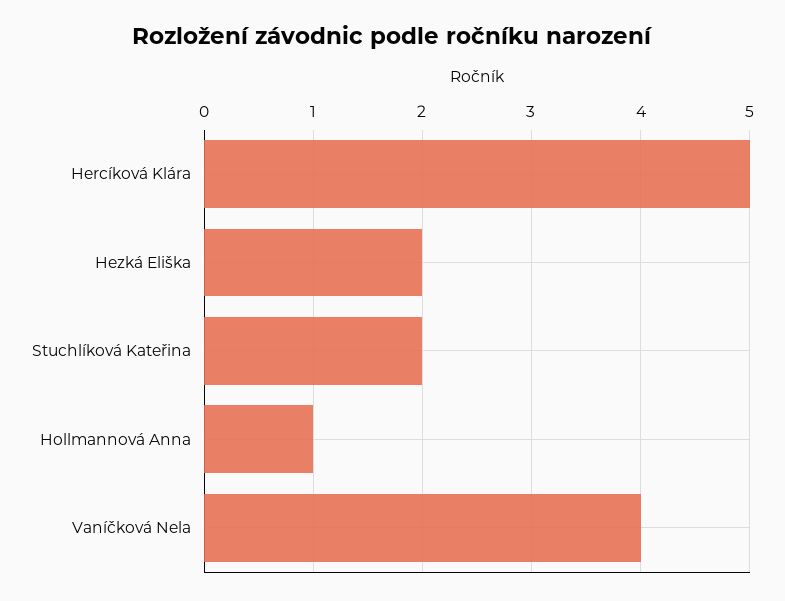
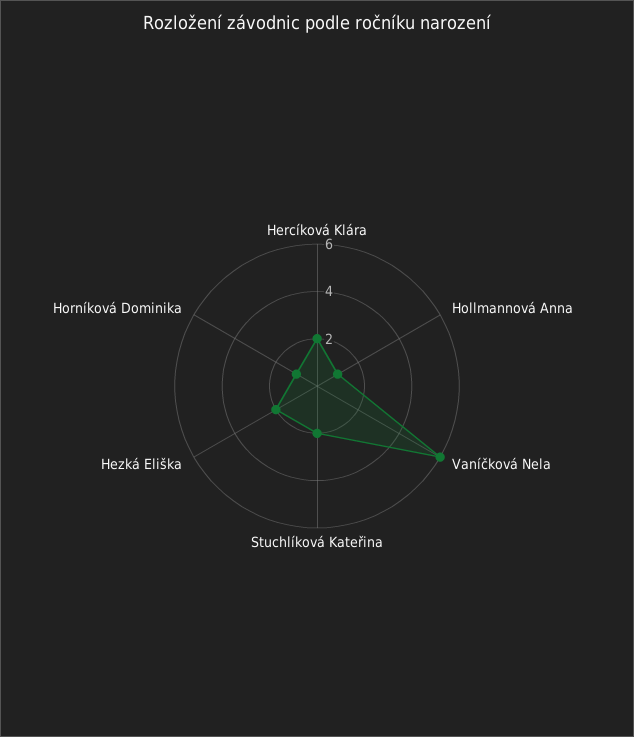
Hercíková Klára: 5 -> 2
Vaníčková Nela: 4 -> 6
Horníková Dominika: none -> 1

